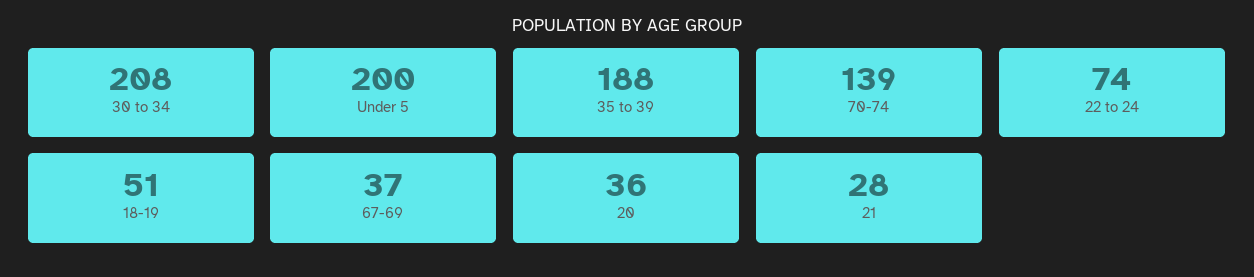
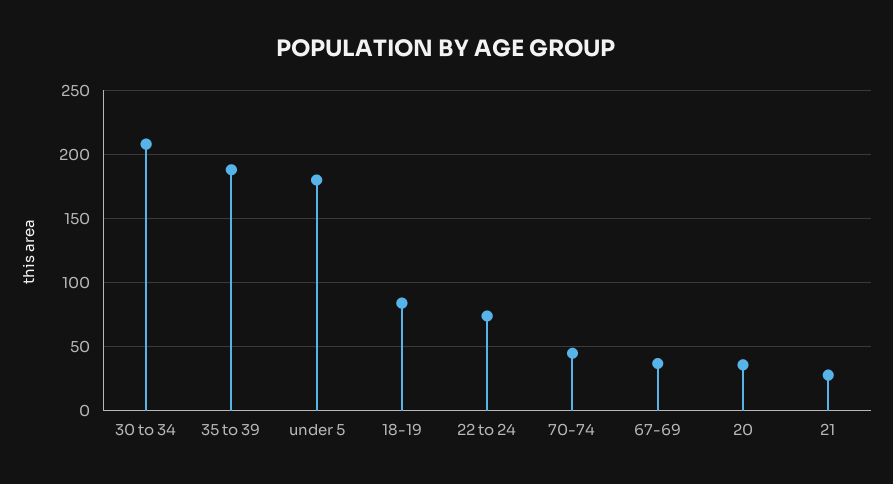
Under 5: 200 -> 180
70-74: 139 -> 45
18-19: 51 -> 85

